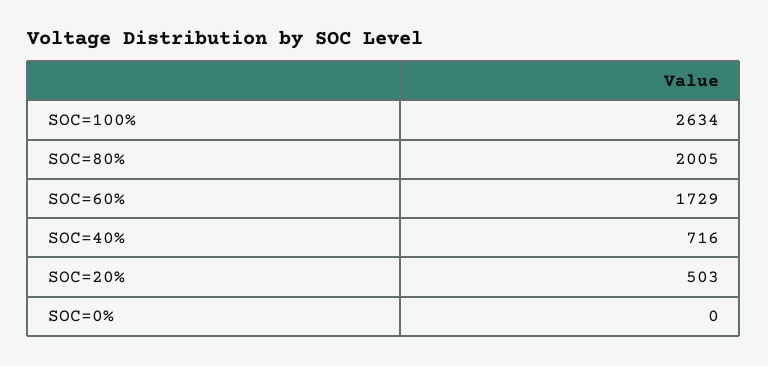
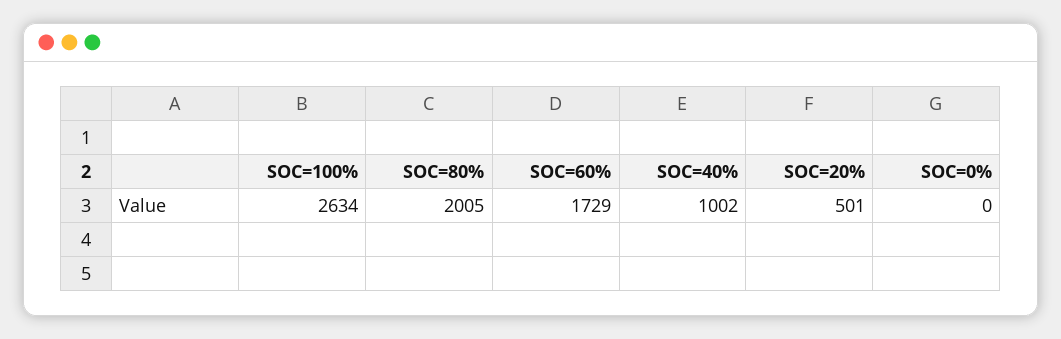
SOC=40%: 716 -> 1002
SOC=20%: 503 -> 501

